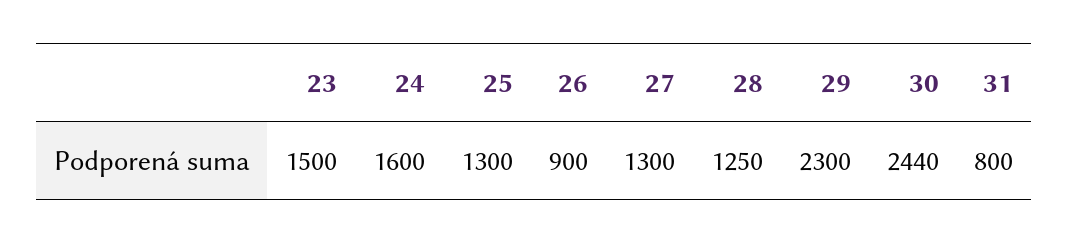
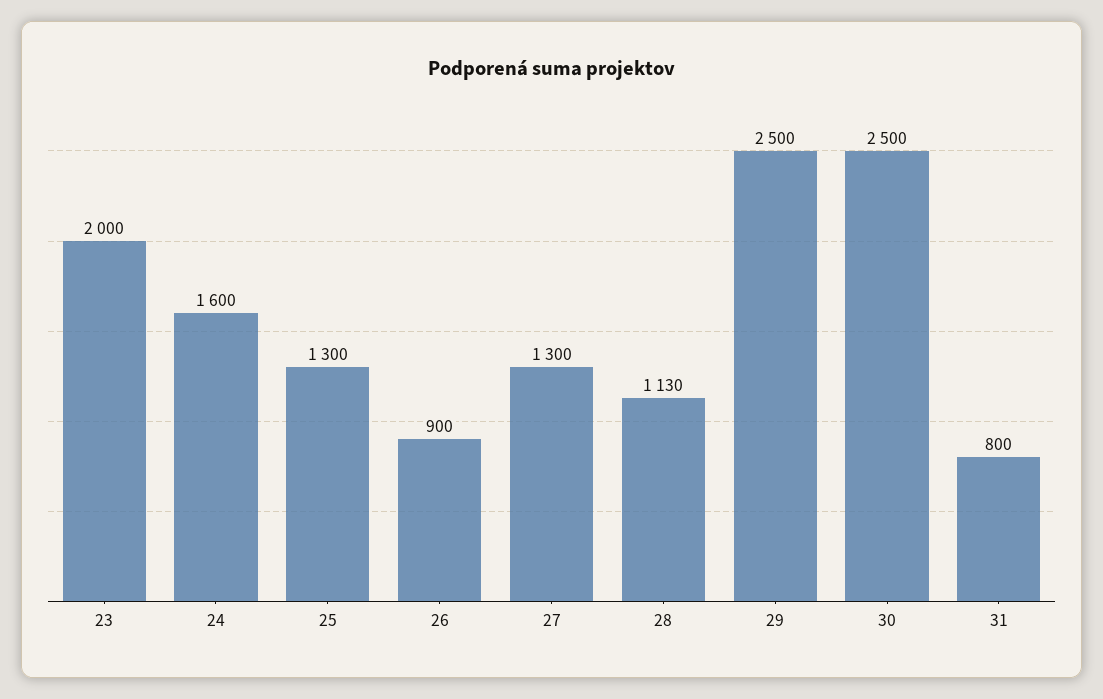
23: 1500 -> 2000
28: 1250 -> 1130
29: 2300 -> 2500
30: 2440 -> 2500

